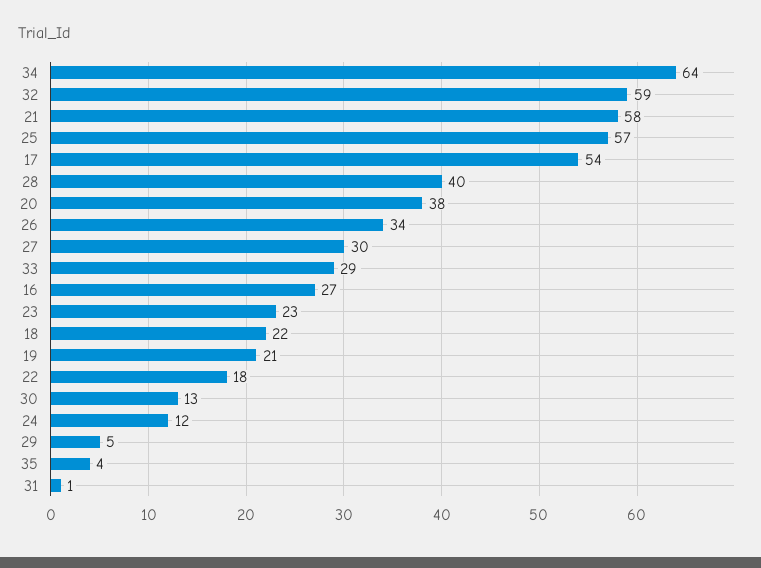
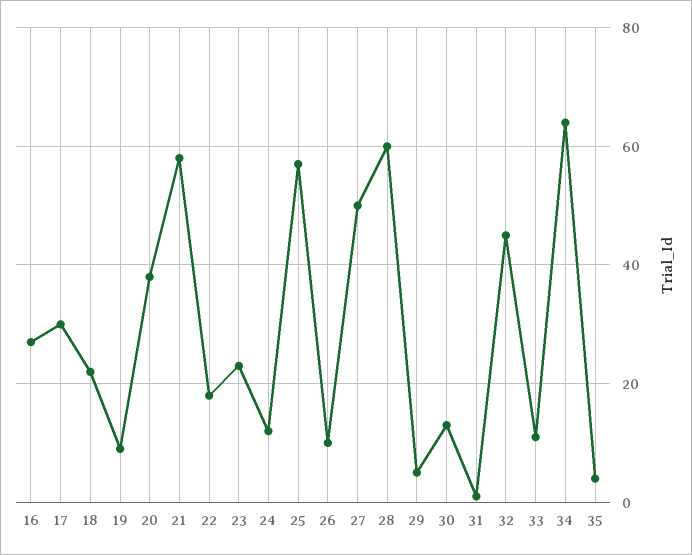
32: 59 -> 45
17: 54 -> 30
28: 40 -> 60
26: 34 -> 10
27: 30 -> 50
33: 29 -> 10
19: 21 -> 10

